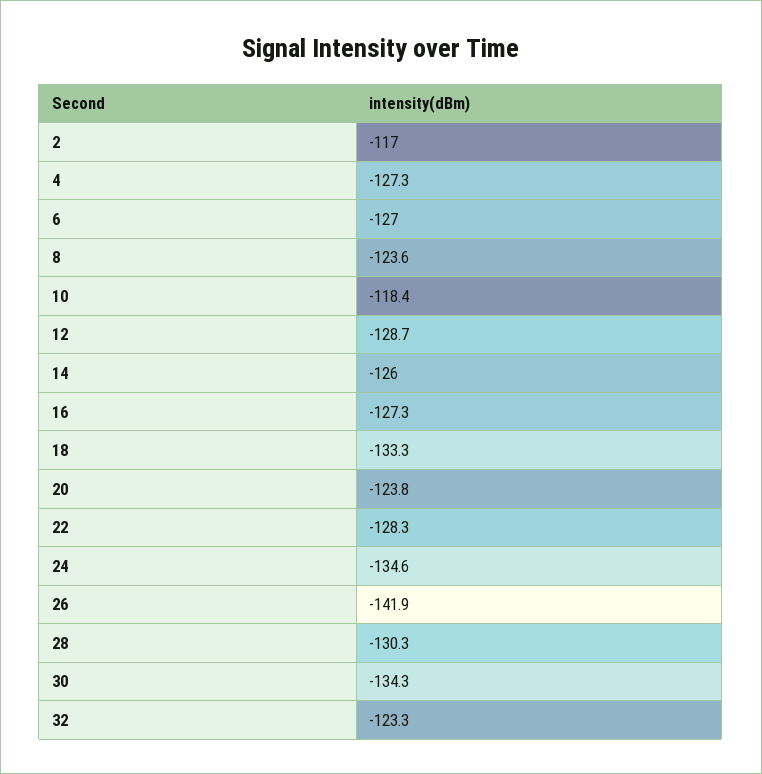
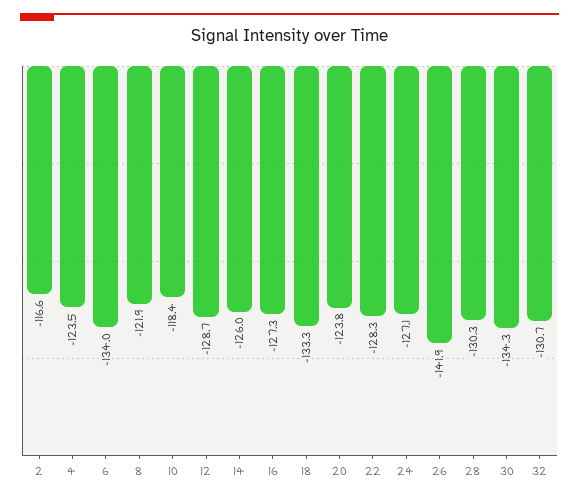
2: -117 -> -116.6
4: -127.3 -> -123.5
6: -127 -> -134
8: -123.6 -> -121.9
24: -134.6 -> -127.1
32: -123.3 -> -130.7

